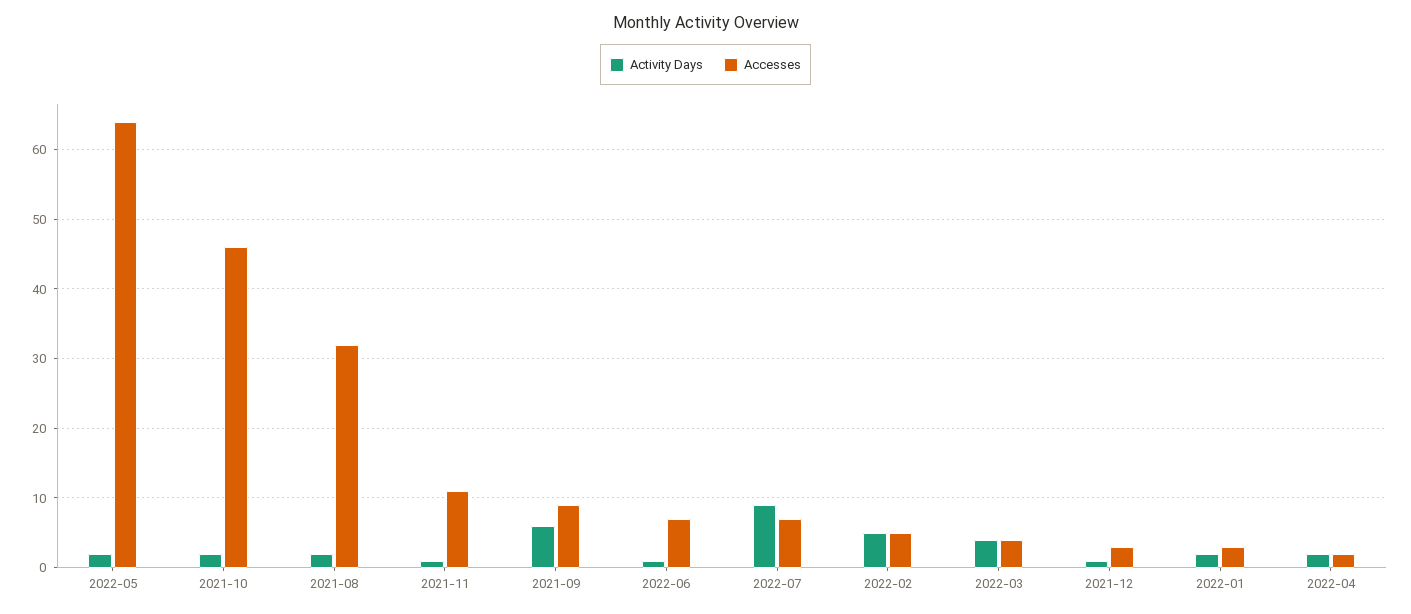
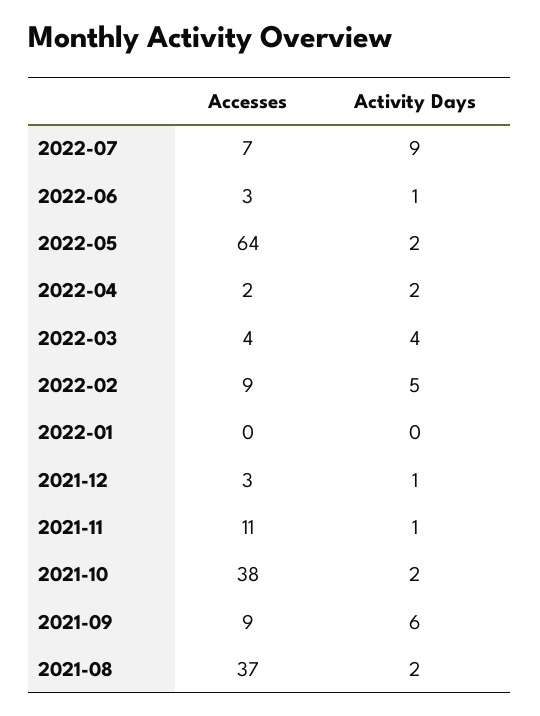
Accesses, 2021-10: 46 -> 38
Accesses, 2021-08: 32 -> 37
Accesses, 2022-06: 7 -> 3
Accesses, 2022-02: 5 -> 9
Activity Days, 2022-01: 2 -> 0
Accesses, 2022-01: 3 -> 0

